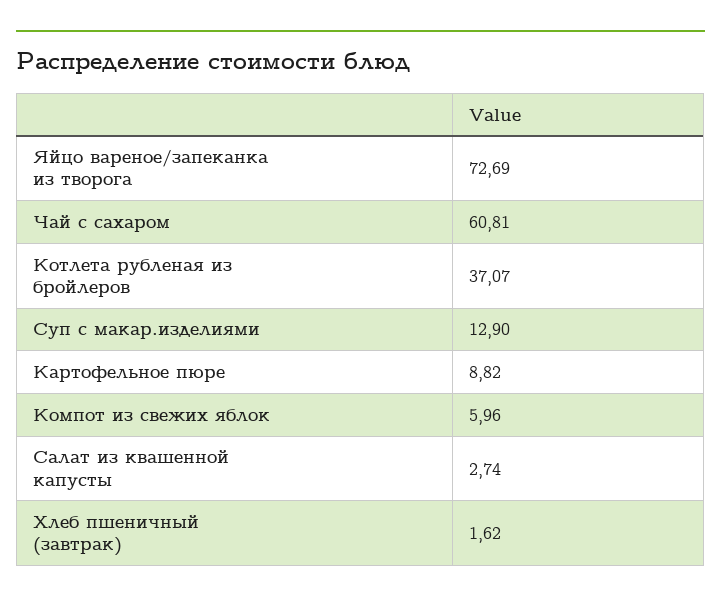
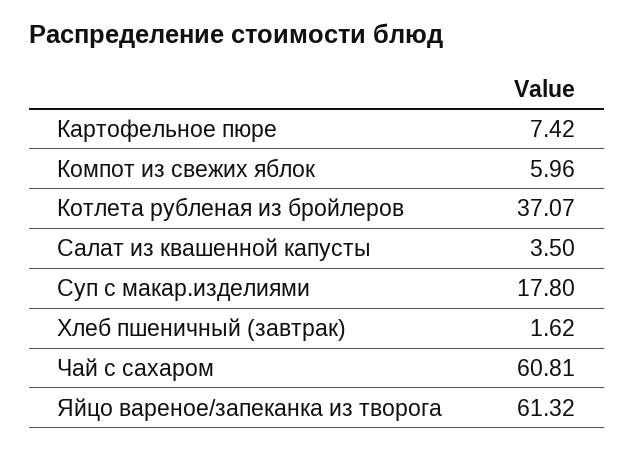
Яйцо вареное/запеканка из творога: 72.69 -> 61.32
Суп с макар.изделиями: 12.9 -> 17.8
Картофельное пюре: 8.82 -> 7.42
Салат из квашенной капусты: 2.74 -> 3.5

